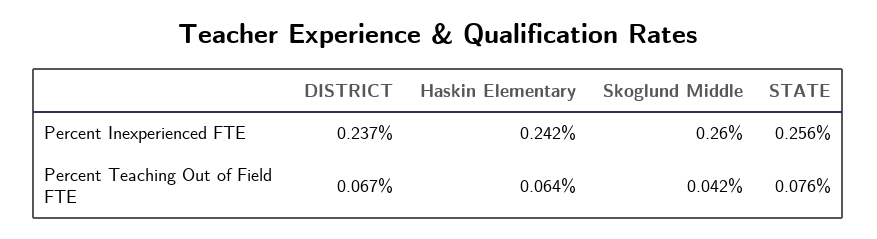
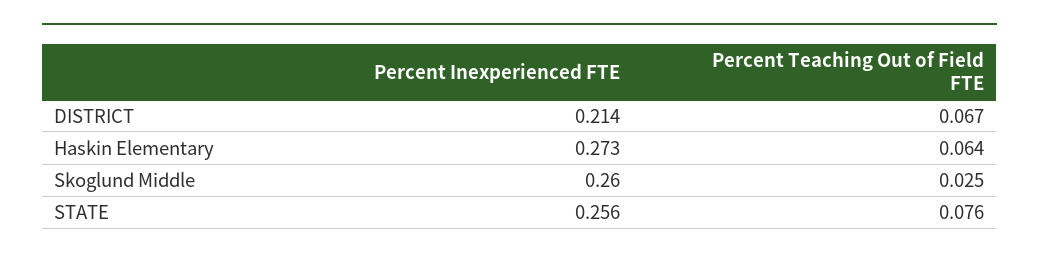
DISTRICT, Percent Inexperienced FTE: 0.237 -> 0.214
Haskin Elementary, Percent Inexperienced FTE: 0.242 -> 0.273
Skoglund Middle, Percent Teaching Out of Field FTE: 0.042 -> 0.025

